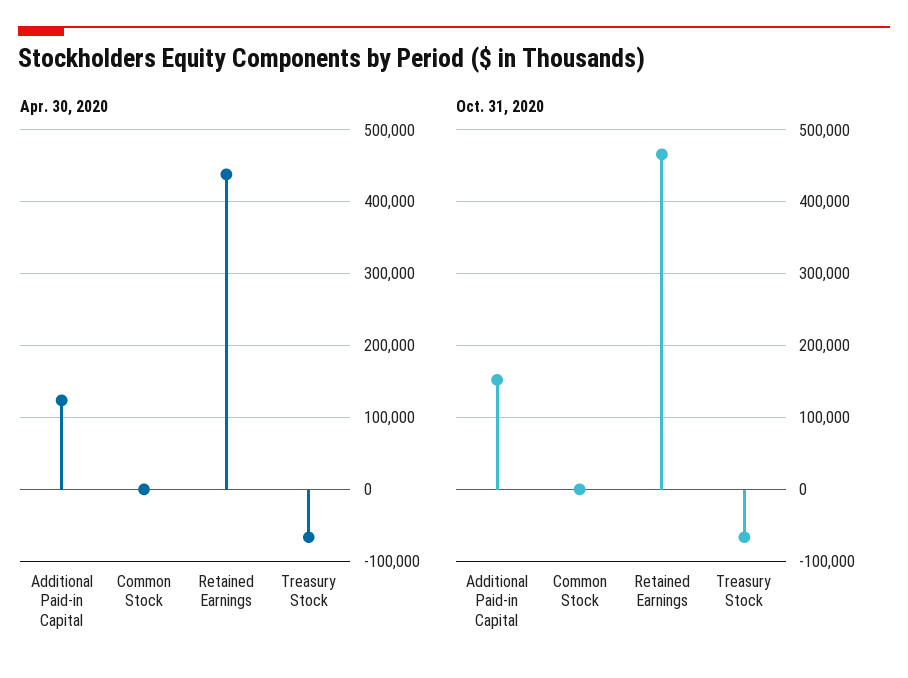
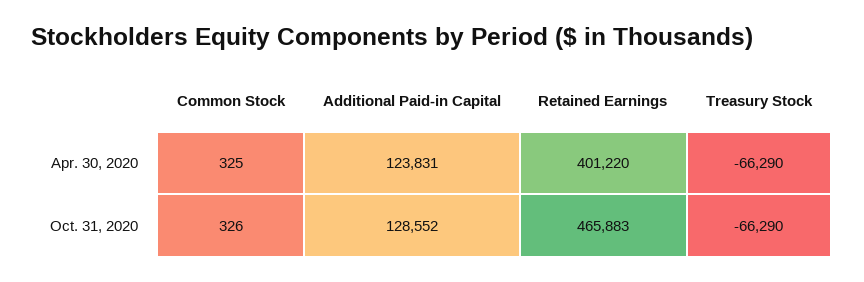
Apr. 30, 2020, Retained Earnings: 440000 -> 401220
Oct. 31, 2020, Additional Paid-in Capital: 150000 -> 128552

